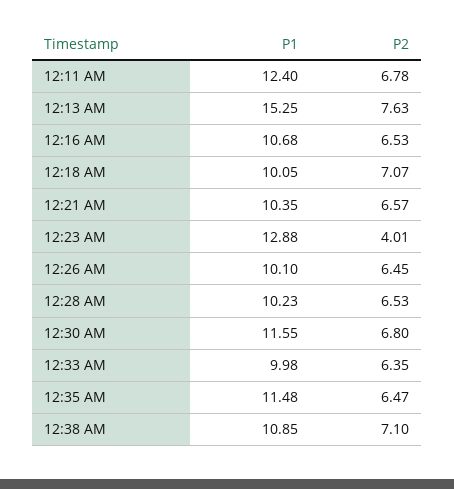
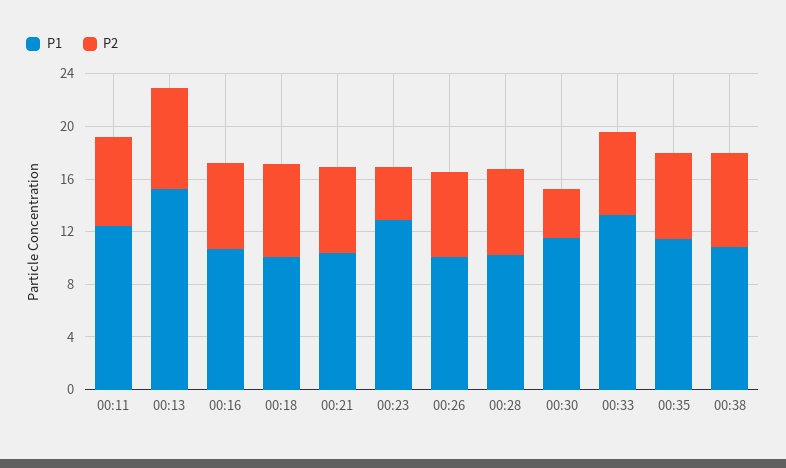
P2, 12:30 AM: 6.8 -> 4
P1, 12:33 AM: 9.98 -> 13

